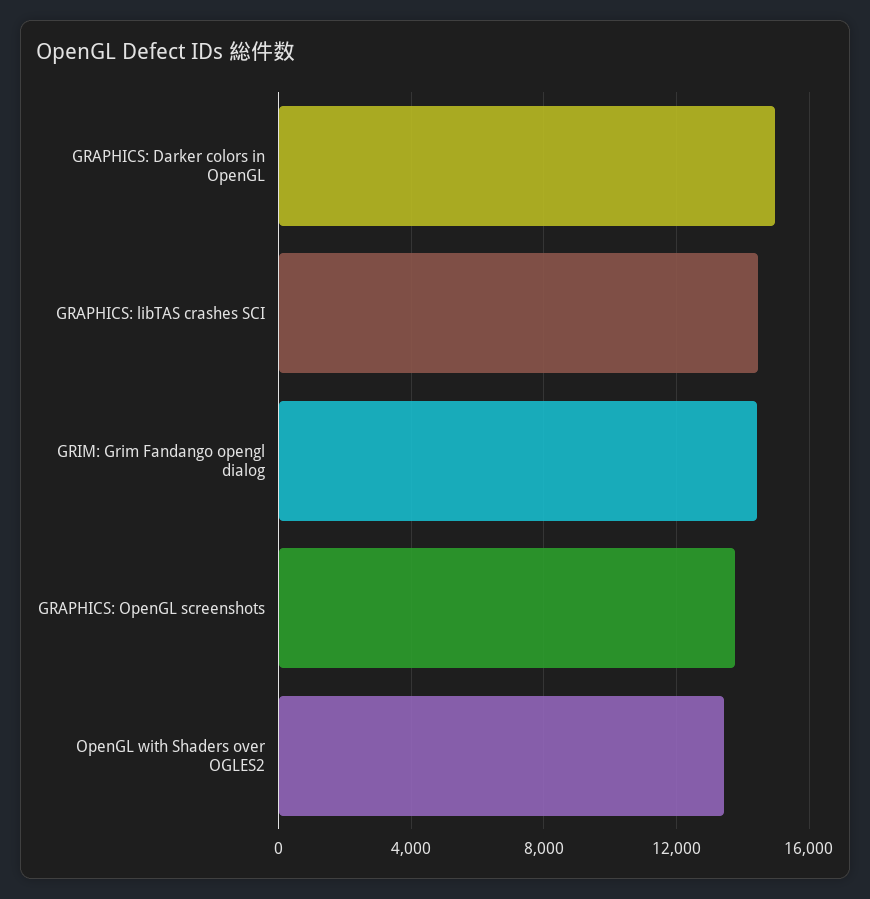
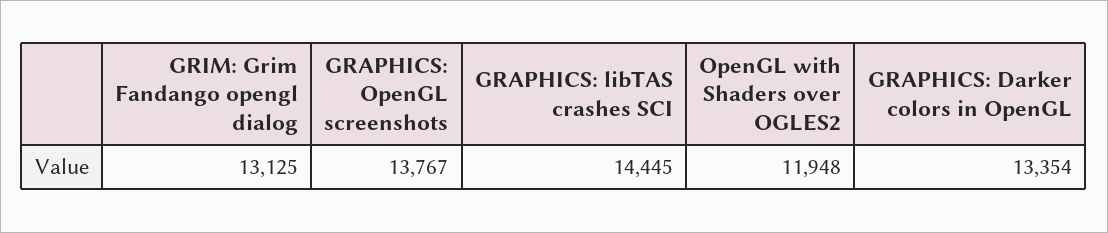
GRAPHICS: Darker colors in OpenGL: 15000 -> 13354
GRIM: Grim Fandango opengl dialog: 14500 -> 13125
OpenGL with Shaders over OGLES2: 13500 -> 11948

